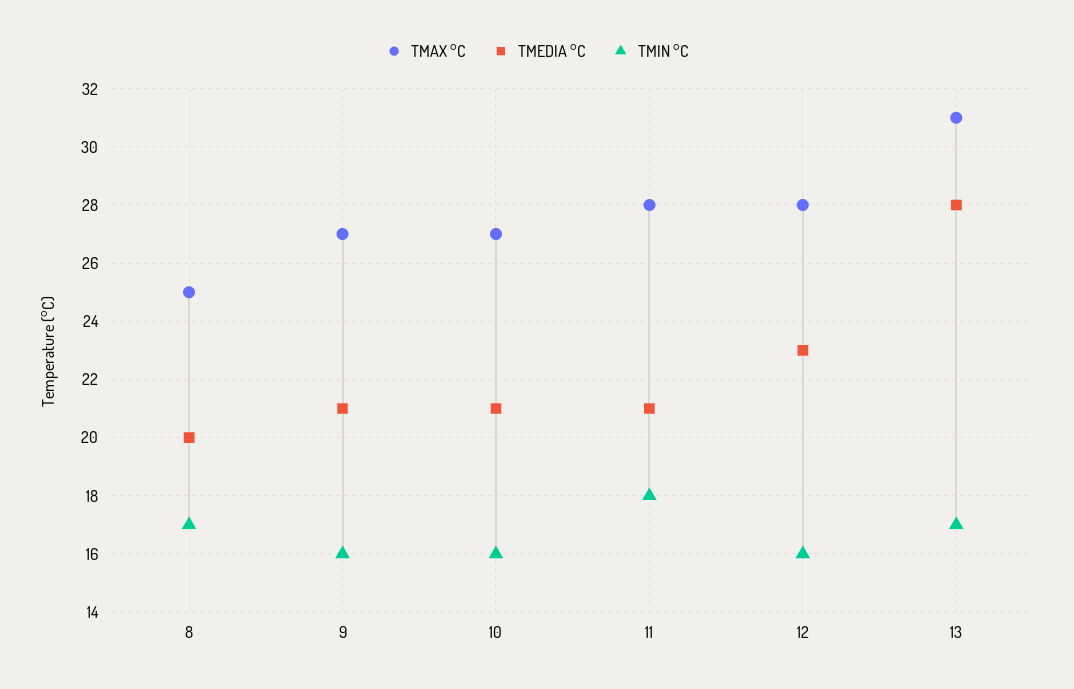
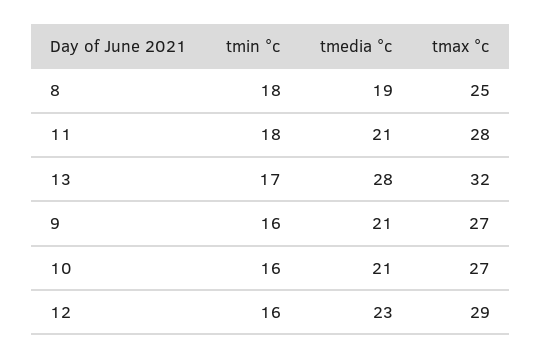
TMEDIA °C, 8: 20 -> 19
TMIN °C, 8: 17 -> 18
TMAX °C, 12: 28 -> 29
TMAX °C, 13: 31 -> 32

